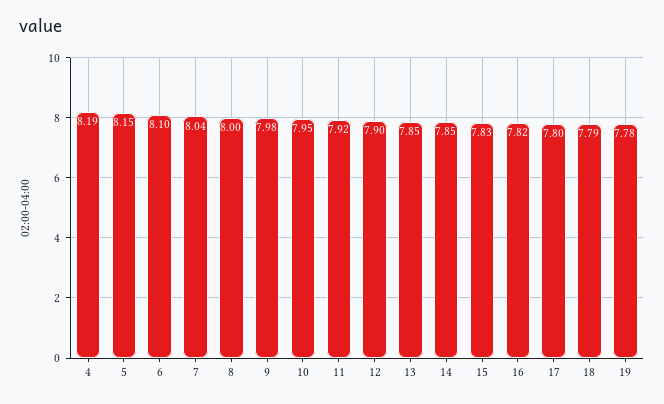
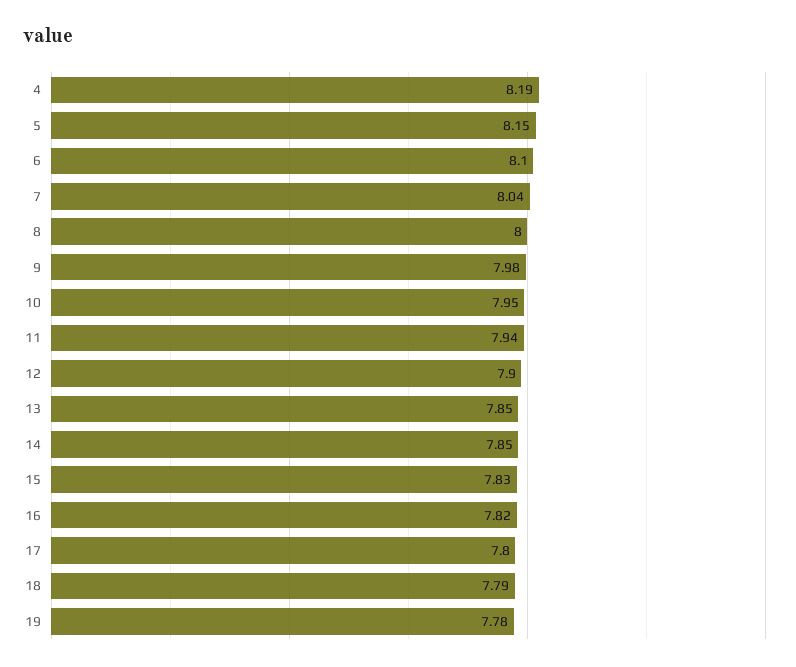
11: 7.92 -> 7.94

